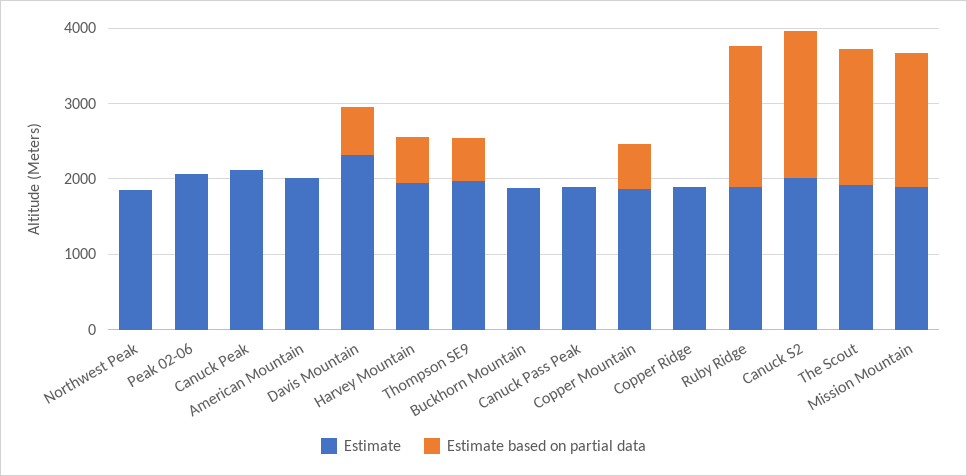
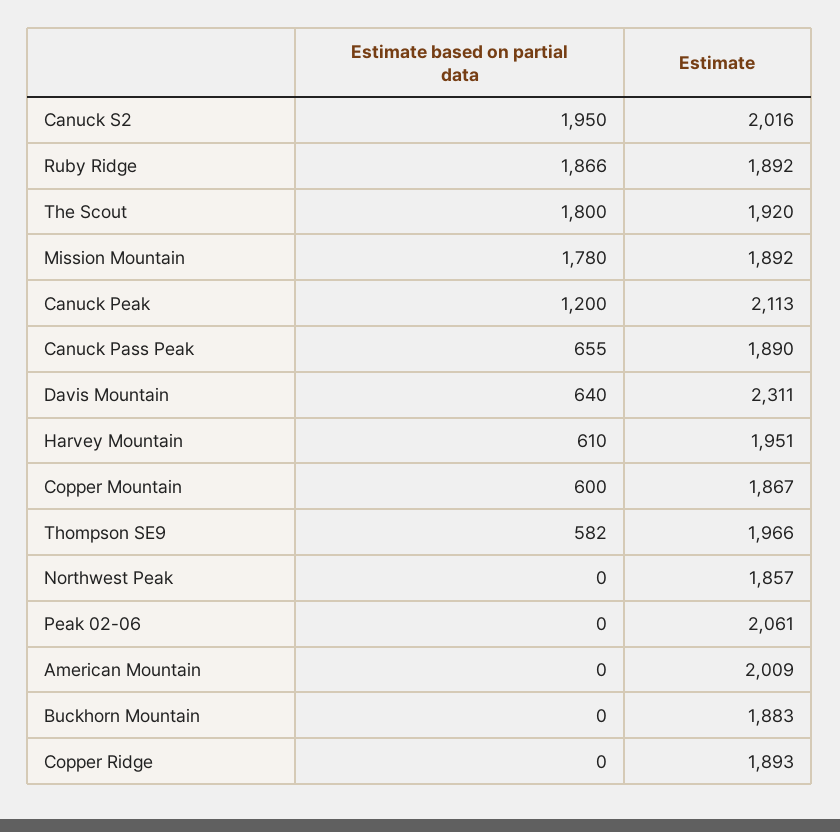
Estimate based on partial data, Canuck Peak: 0 -> 1200
Estimate based on partial data, Canuck Pass Peak: 0 -> 655

